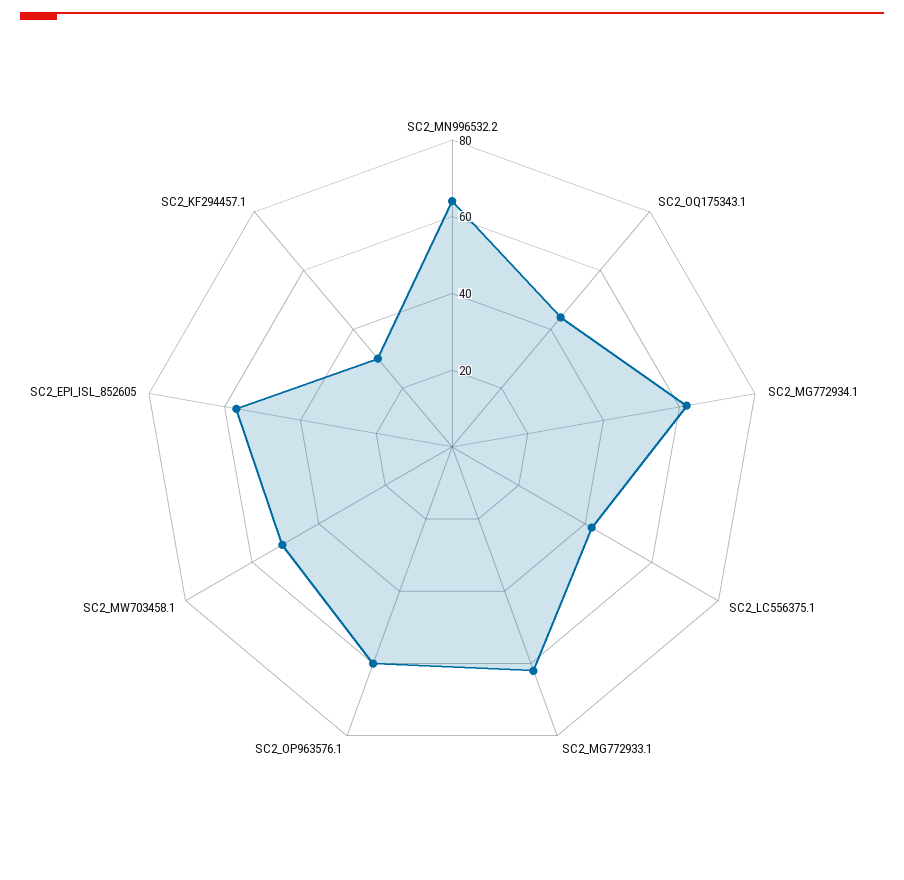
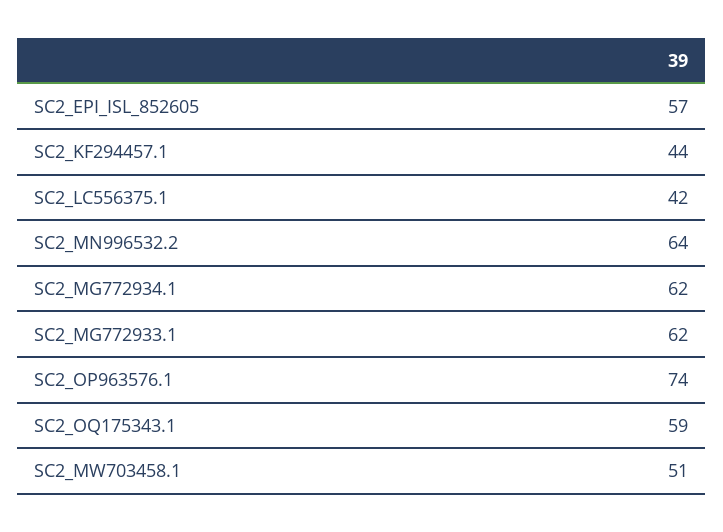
SC2_OQ175343.1: 45 -> 59
SC2_OP963576.1: 60 -> 74
SC2_KF294457.1: 30 -> 44

